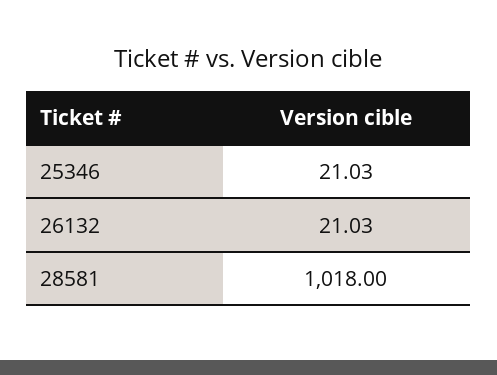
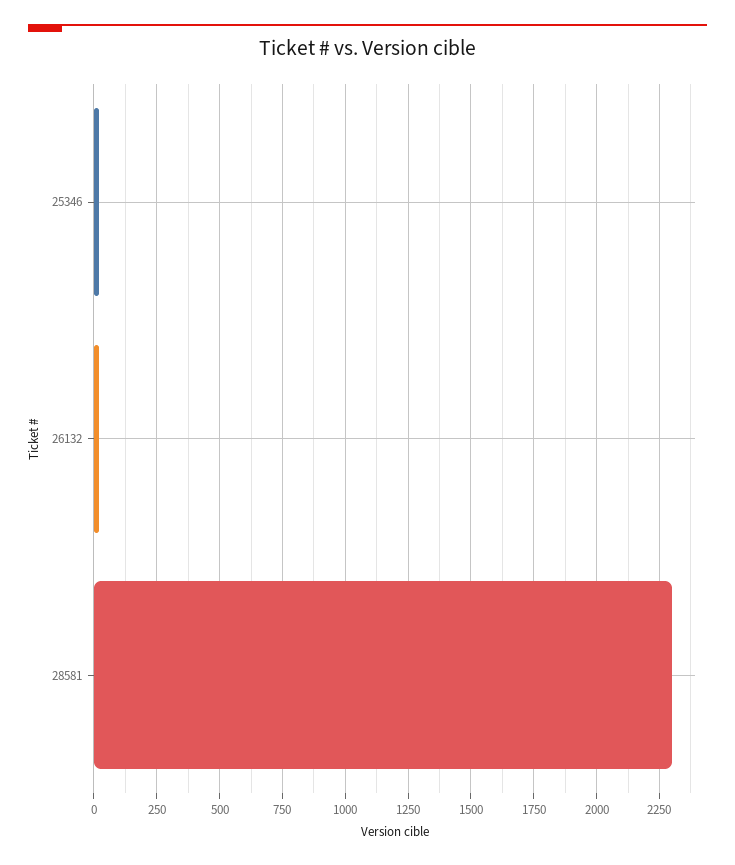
28581: 1018 -> 2300

